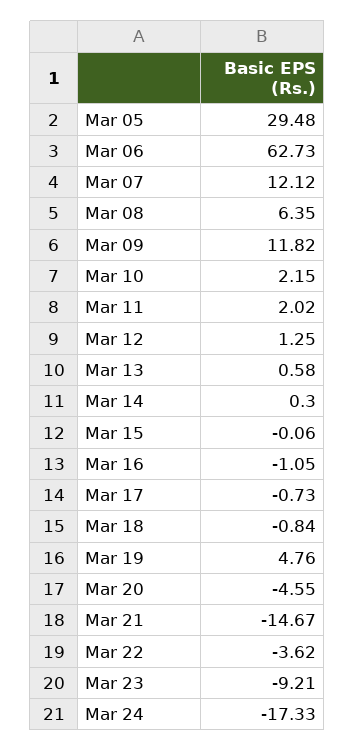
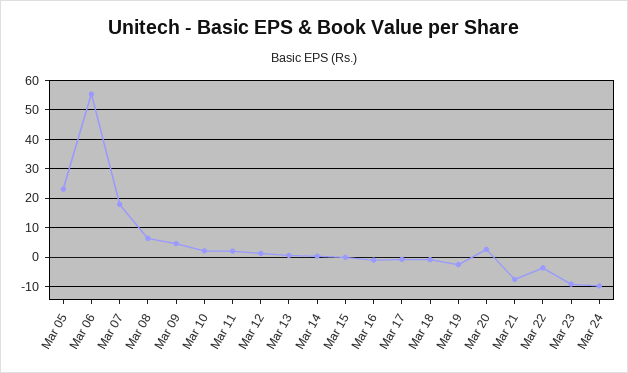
Mar 05: 29.48 -> 22.5
Mar 06: 62.73 -> 55
Mar 07: 12.12 -> 17.5
Mar 09: 11.82 -> 5
Mar 19: 4.76 -> -2.5
Mar 20: -4.55 -> 2.5
Mar 21: -14.67 -> -7.5
Mar 24: -17.33 -> -10

